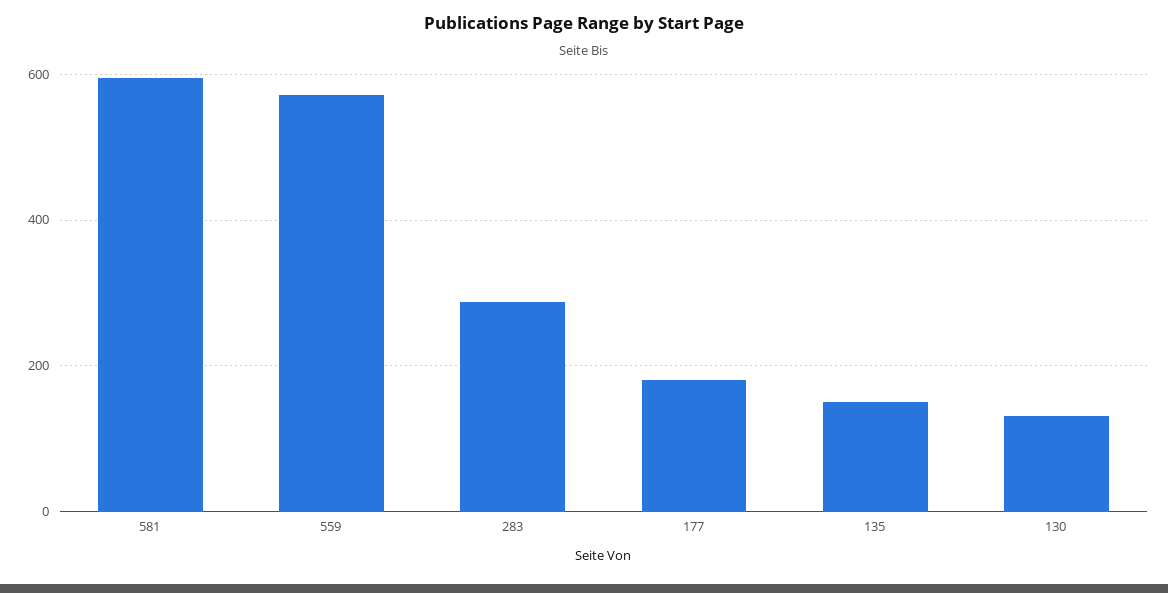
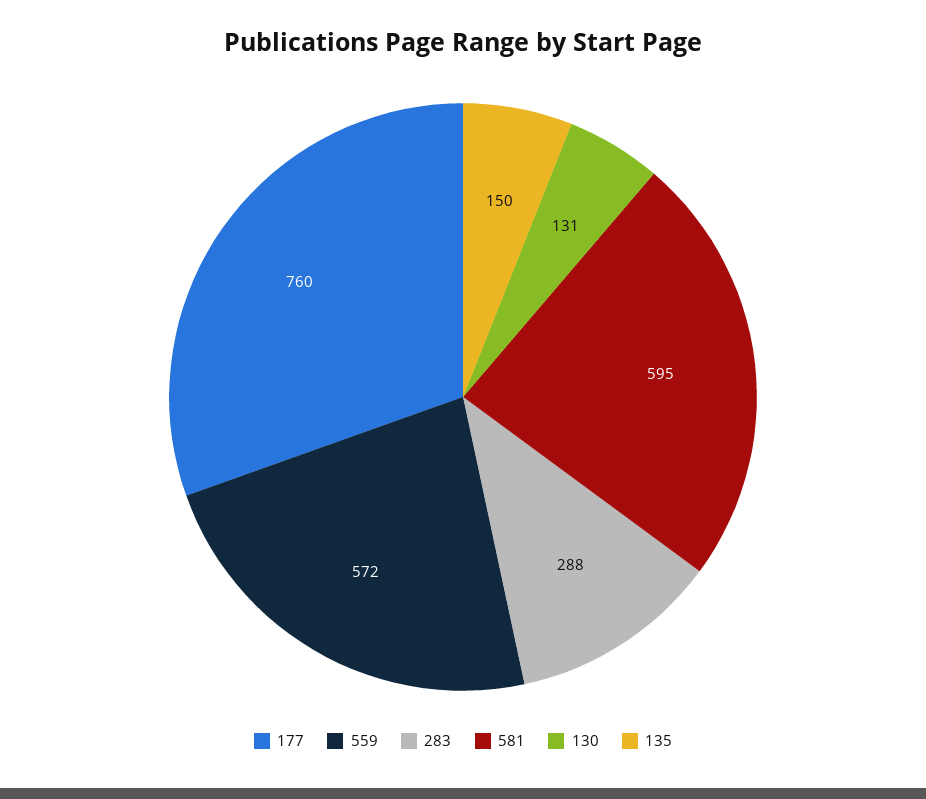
177: 180 -> 760

